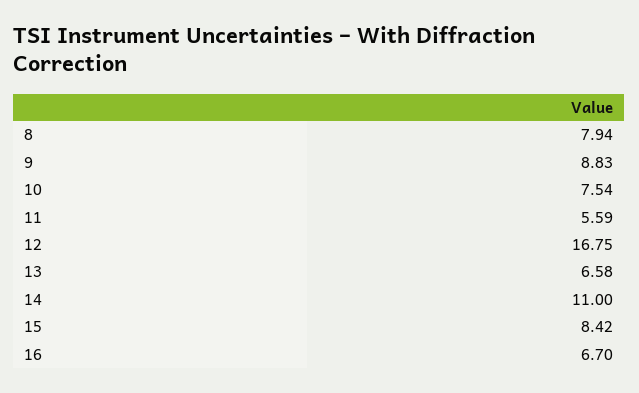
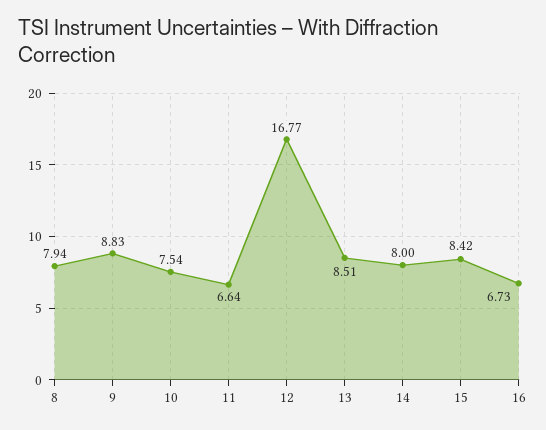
11: 5.59 -> 6.64
12: 16.75 -> 16.77
13: 6.58 -> 8.51
14: 11 -> 8
16: 6.7 -> 6.73

